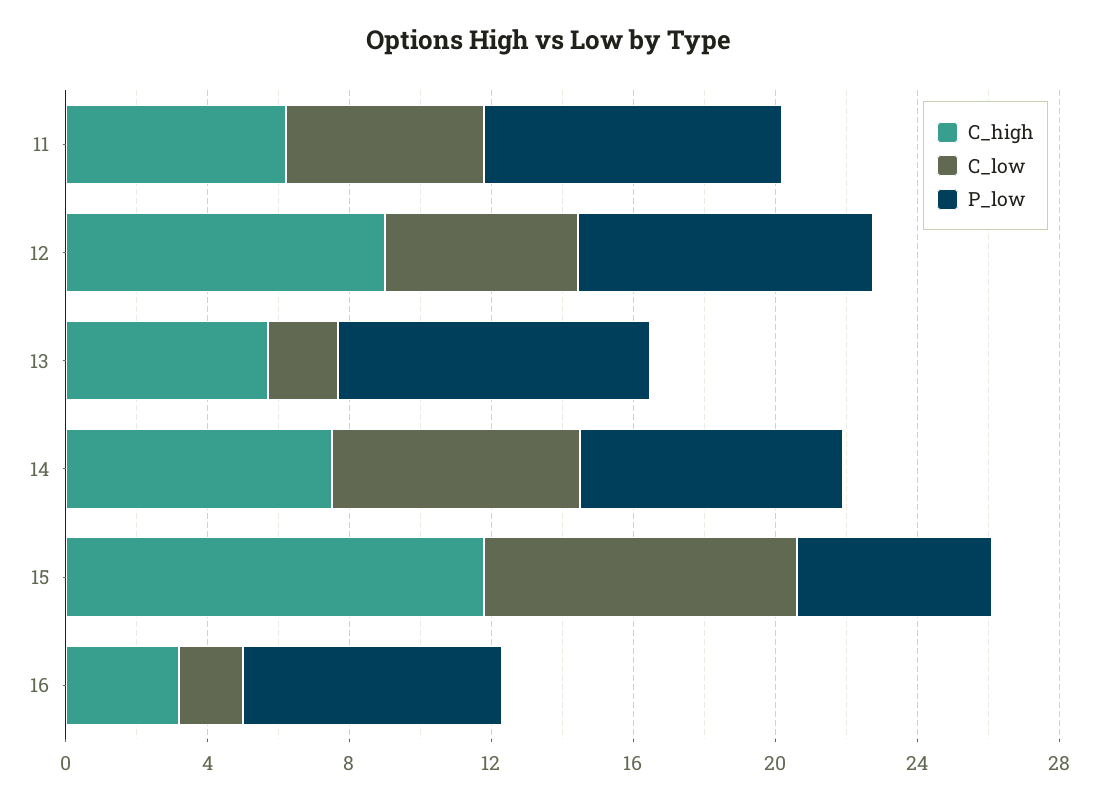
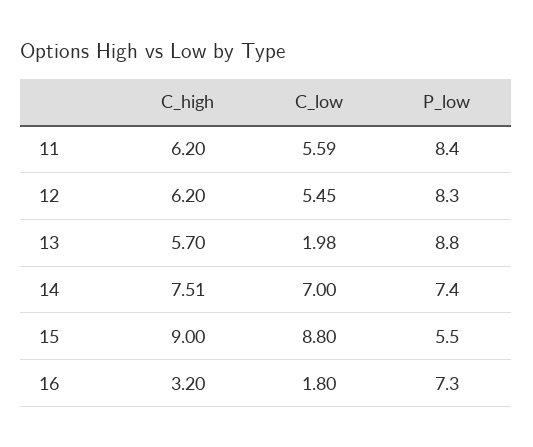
C_high, 12: 9 -> 6.2
C_high, 15: 12 -> 9

